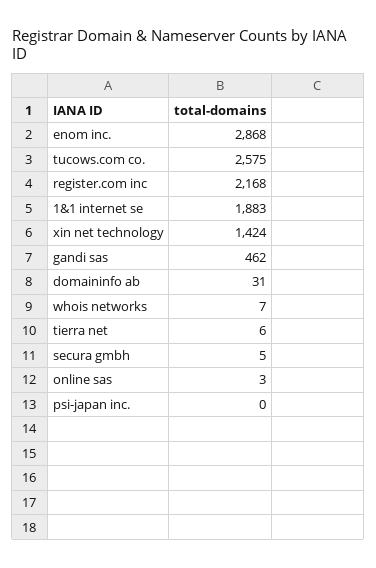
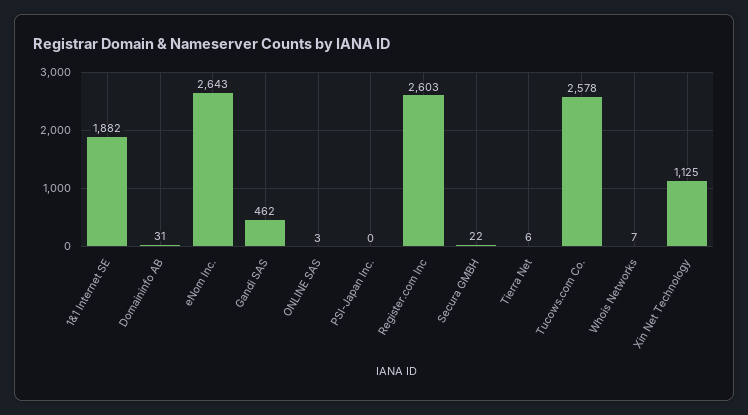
enom inc.: 2868 -> 2643
tucows.com co.: 2575 -> 2578
register.com inc: 2168 -> 2603
1&1 internet se: 1883 -> 1882
xin net technology: 1424 -> 1125
secura gmbh: 5 -> 22

